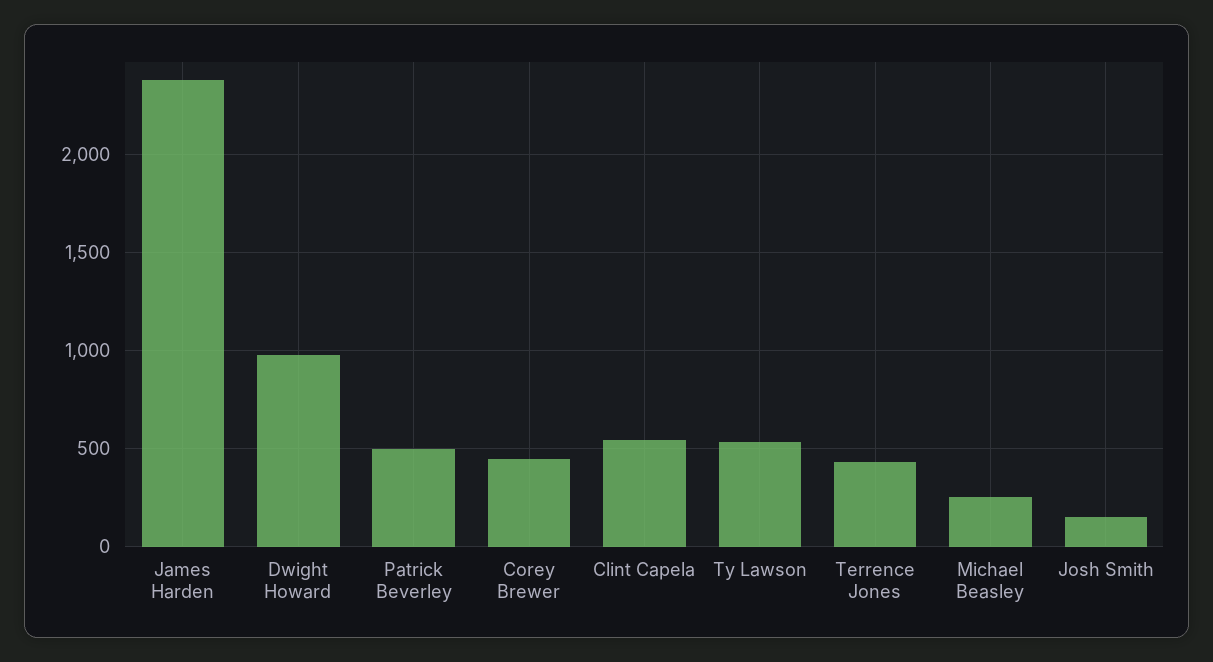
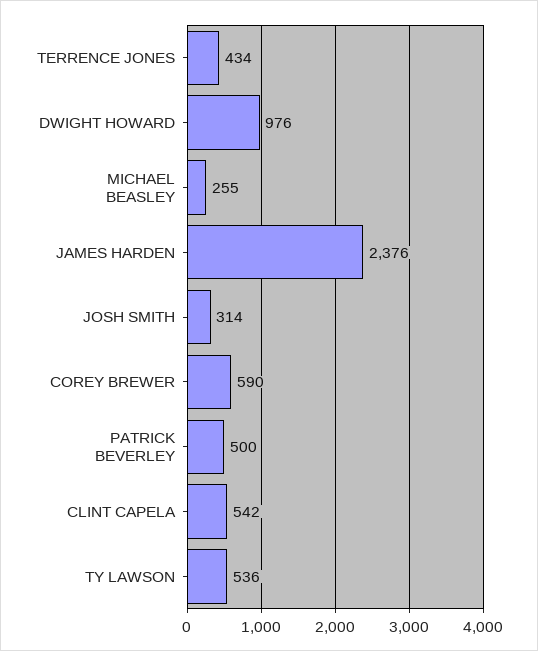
Corey Brewer: 450 -> 590
Josh Smith: 150 -> 314

